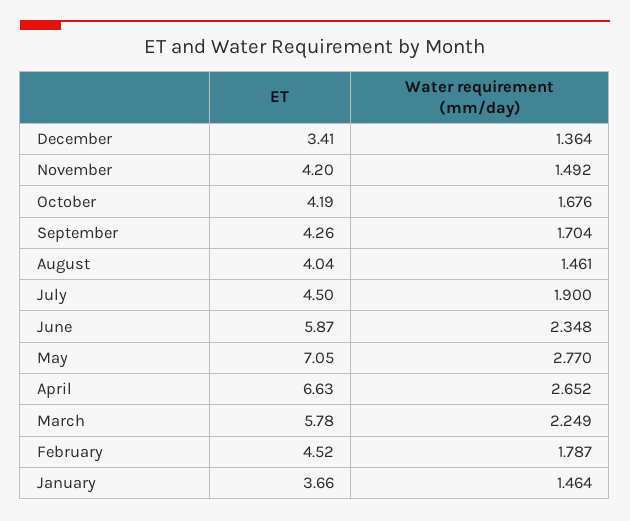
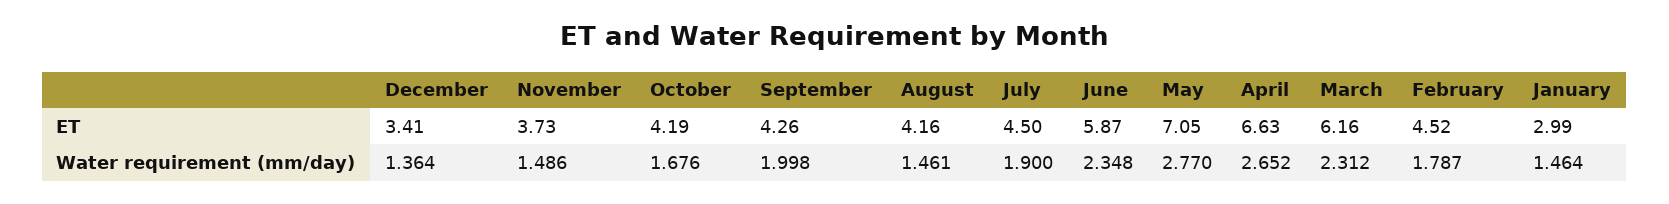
ET, November: 4.2 -> 3.73
Water requirement (mm/day), November: 1.492 -> 1.486
Water requirement (mm/day), September: 1.704 -> 1.998
ET, August: 4.04 -> 4.16
ET, March: 5.78 -> 6.16
Water requirement (mm/day), March: 2.249 -> 2.312
ET, January: 3.66 -> 2.99

